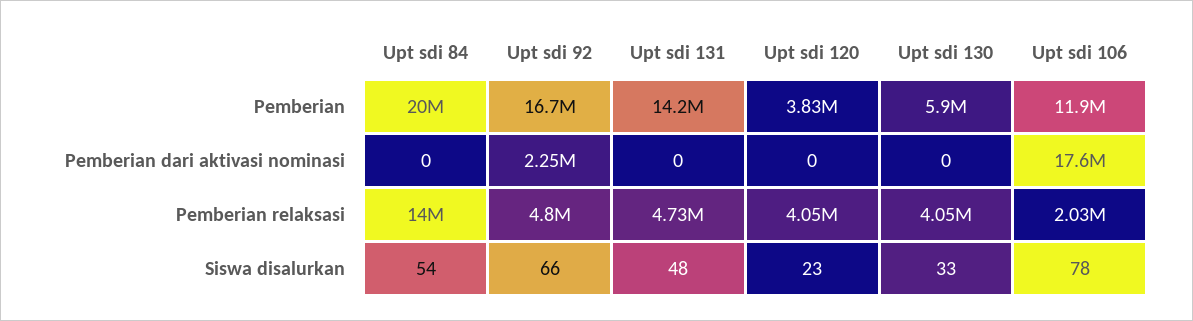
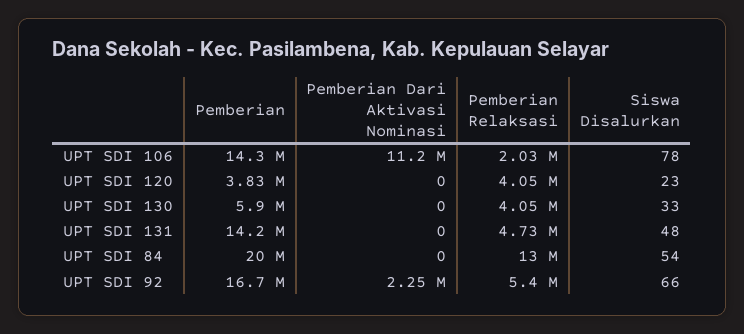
Upt sdi 106, Pemberian: 11900000 -> 14300000
Upt sdi 106, Pemberian dari aktivasi nominasi: 17600000 -> 11200000
Upt sdi 84, Pemberian relaksasi: 14000000 -> 13000000
Upt sdi 92, Pemberian relaksasi: 4800000 -> 5400000

